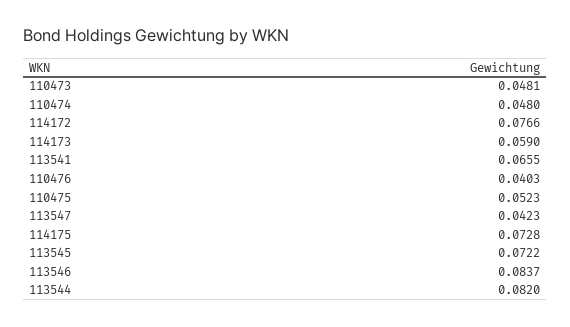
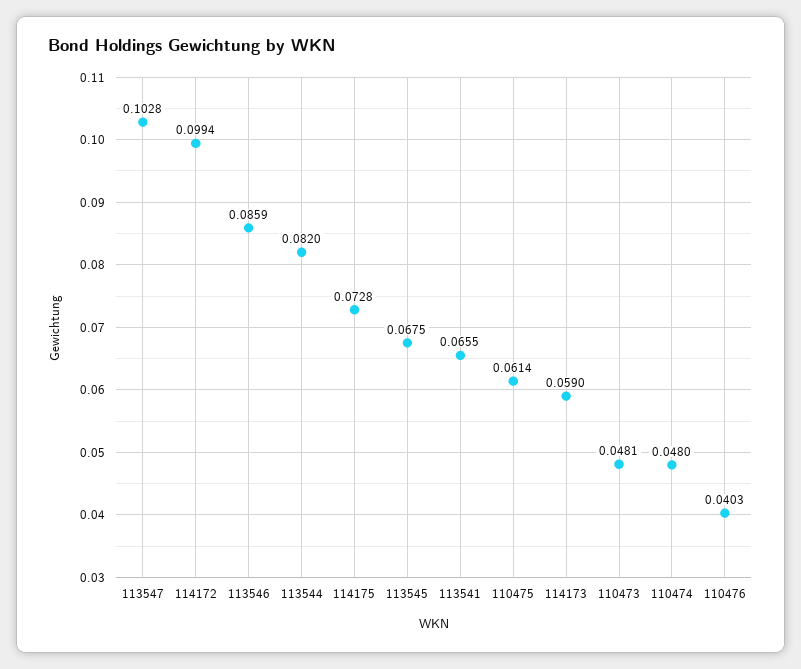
114172: 0.0766 -> 0.0994
110475: 0.0523 -> 0.0614
113547: 0.0423 -> 0.1028
113545: 0.0722 -> 0.0675
113546: 0.0837 -> 0.0859

